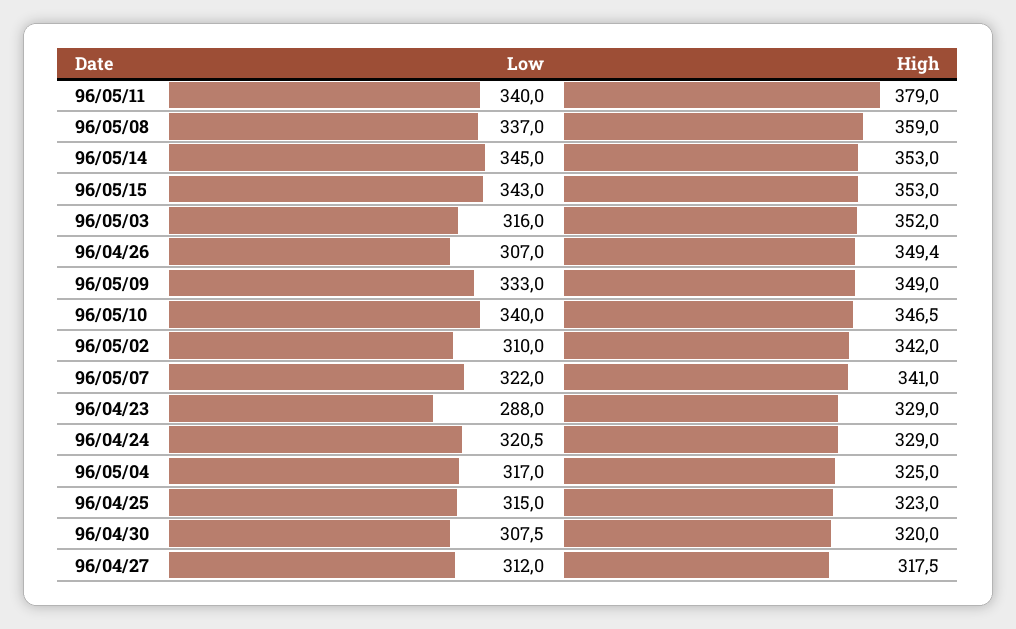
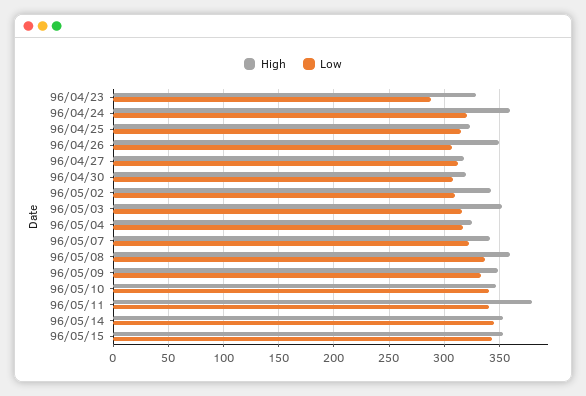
High, 96/04/24: 329 -> 360

